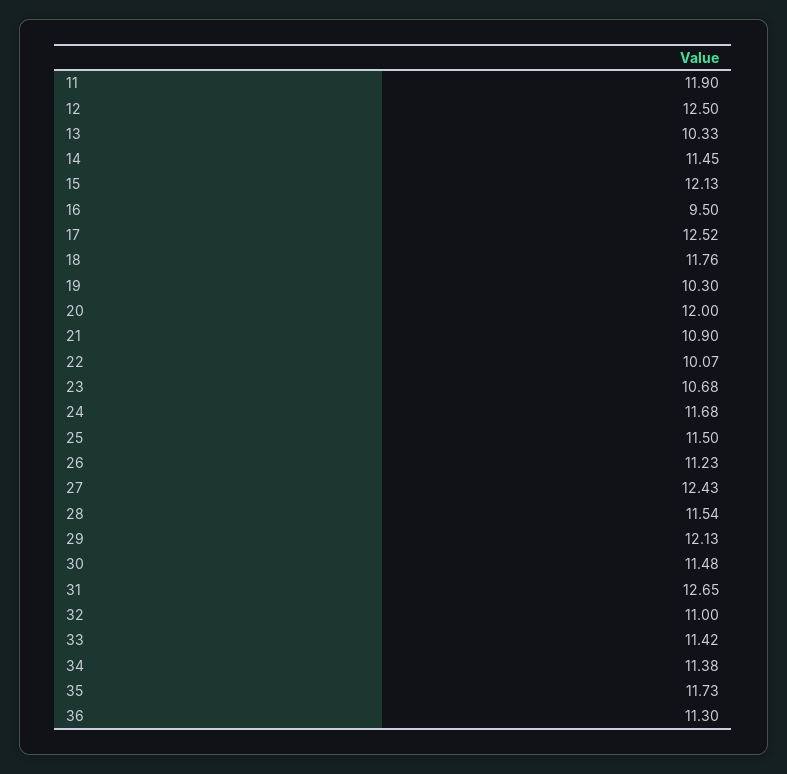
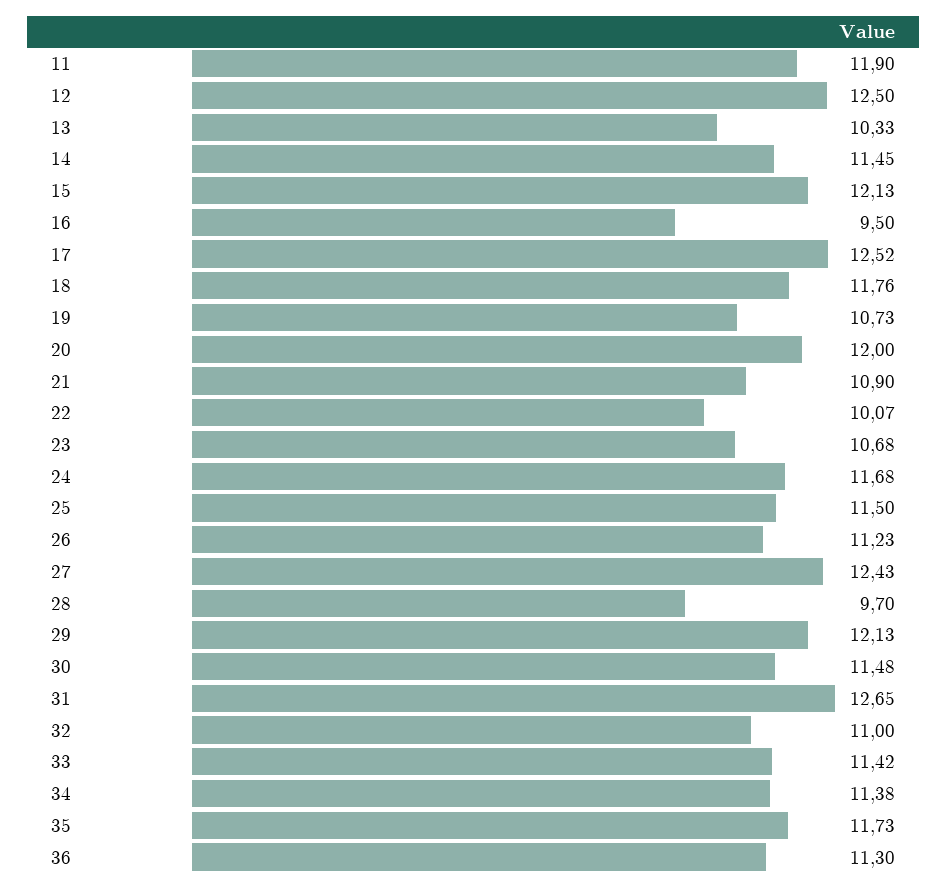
19: 10.3 -> 10.73
28: 11.54 -> 9.7

